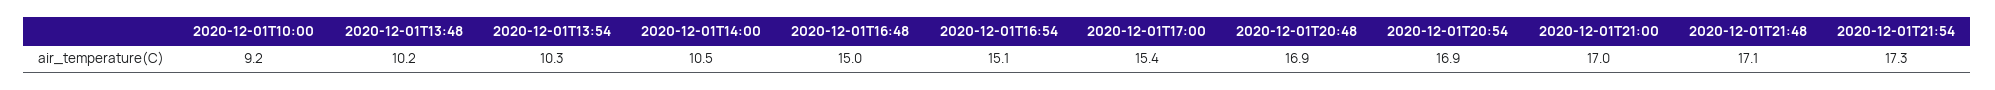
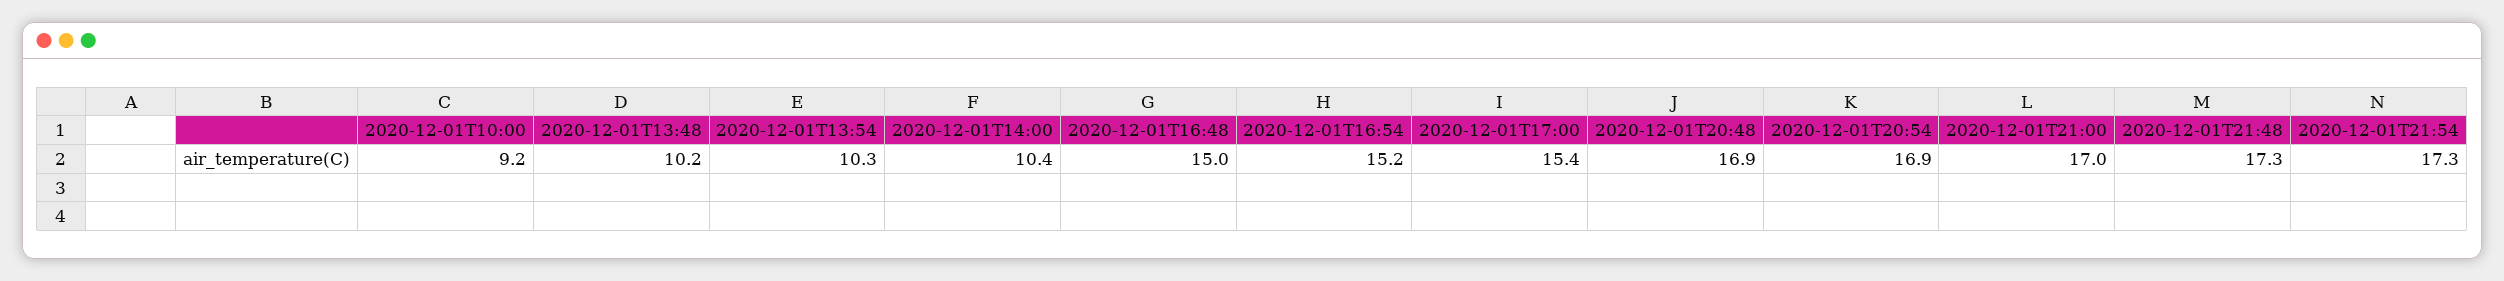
2020-12-01T14:00: 10.5 -> 10.4
2020-12-01T16:54: 15.1 -> 15.2
2020-12-01T21:48: 17.1 -> 17.3

